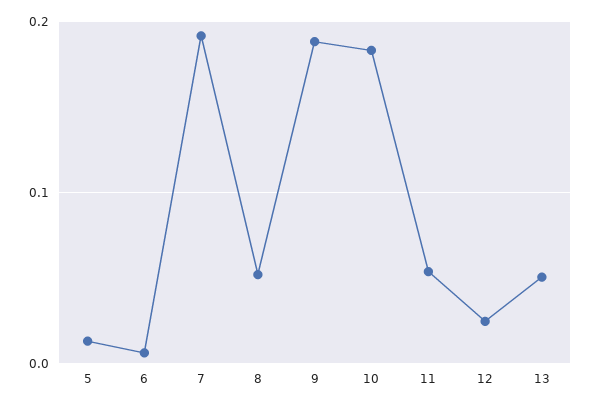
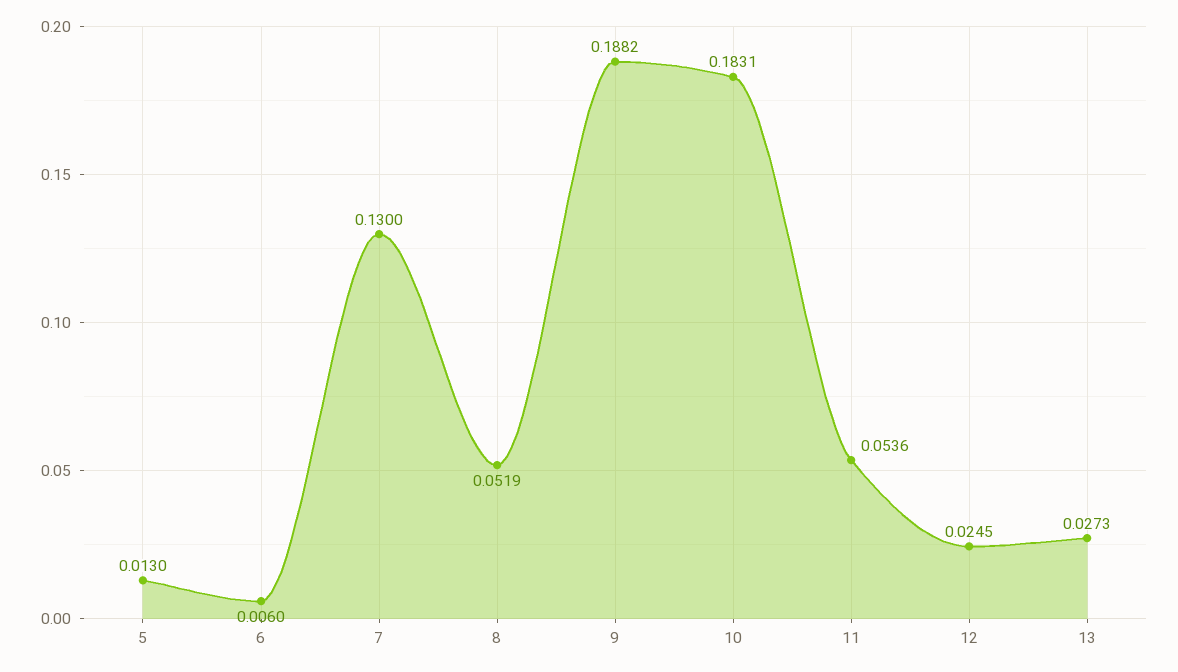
7: 0.19 -> 0.13
13: 0.05 -> 0.0273

